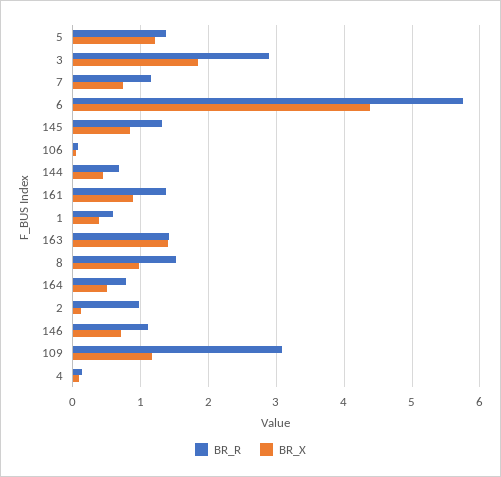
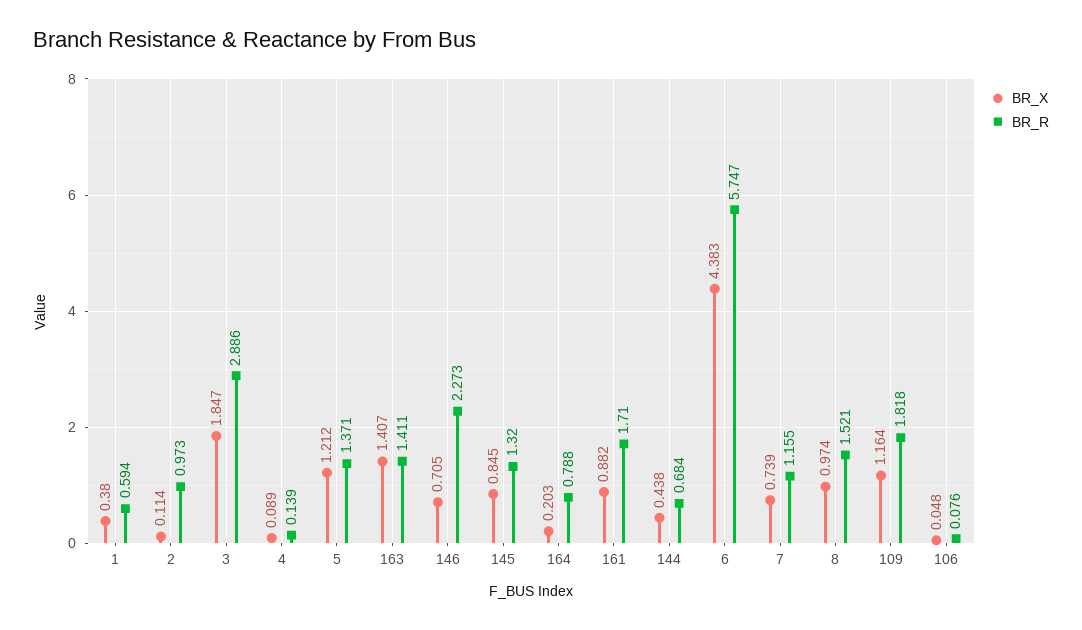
BR_R, 161: 1.4 -> 1.71
BR_X, 164: 0.5 -> 0.203
BR_R, 146: 1.1 -> 2.273
BR_R, 109: 3.1 -> 1.818

